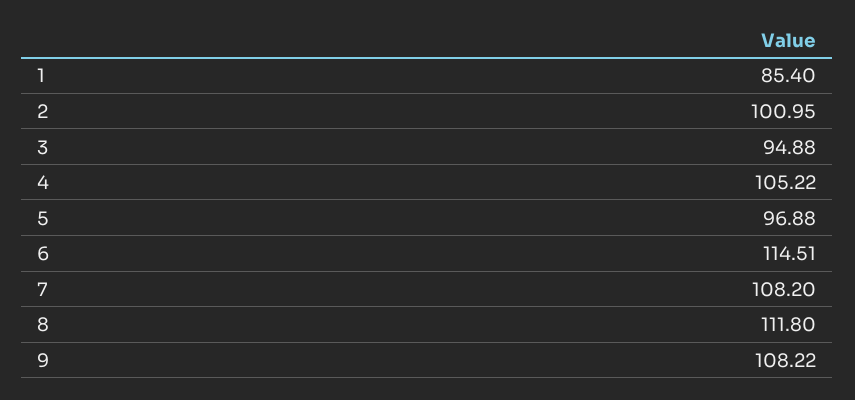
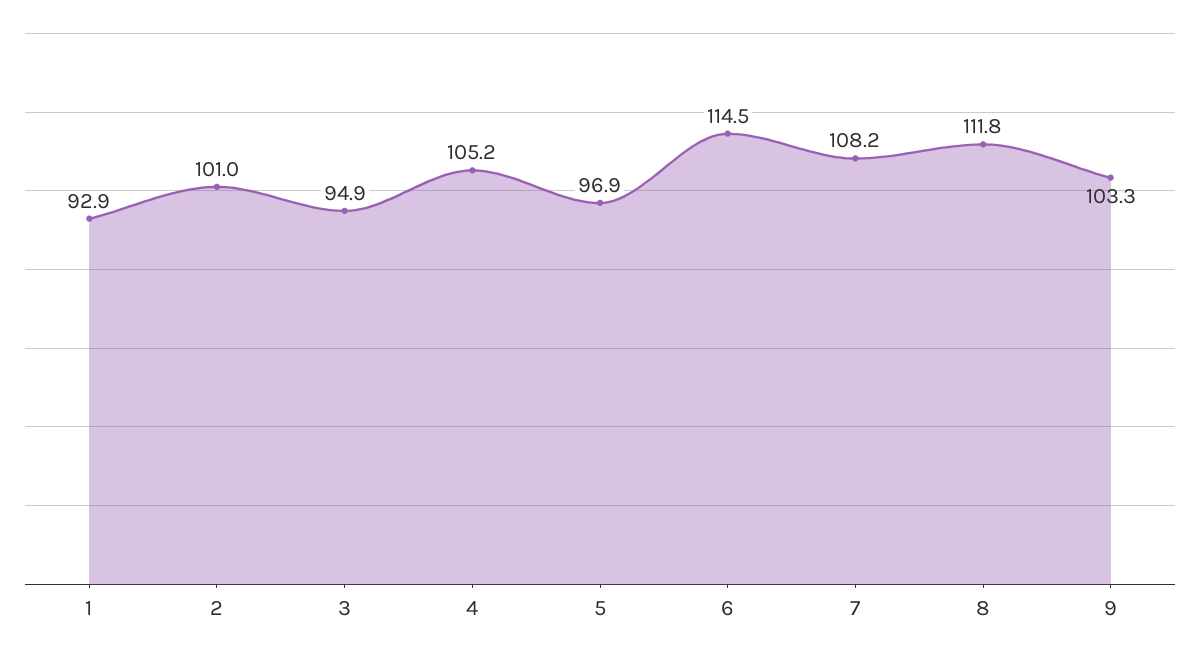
1: 85.4 -> 92.9
9: 108.22 -> 103.3

